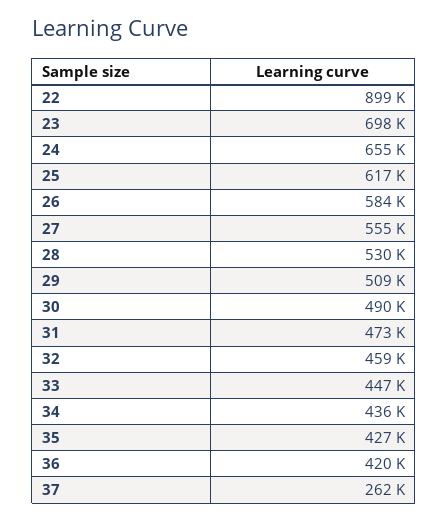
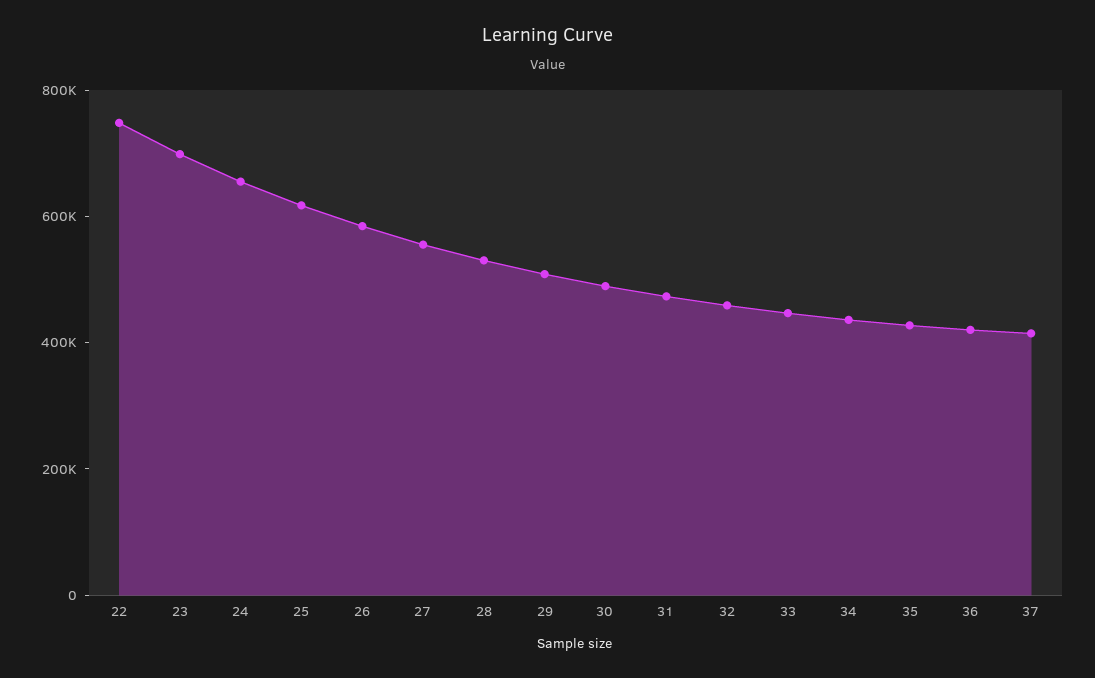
22: 899000 -> 750000
37: 262000 -> 400000

